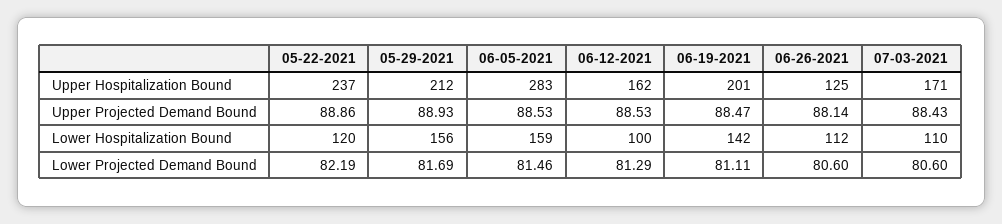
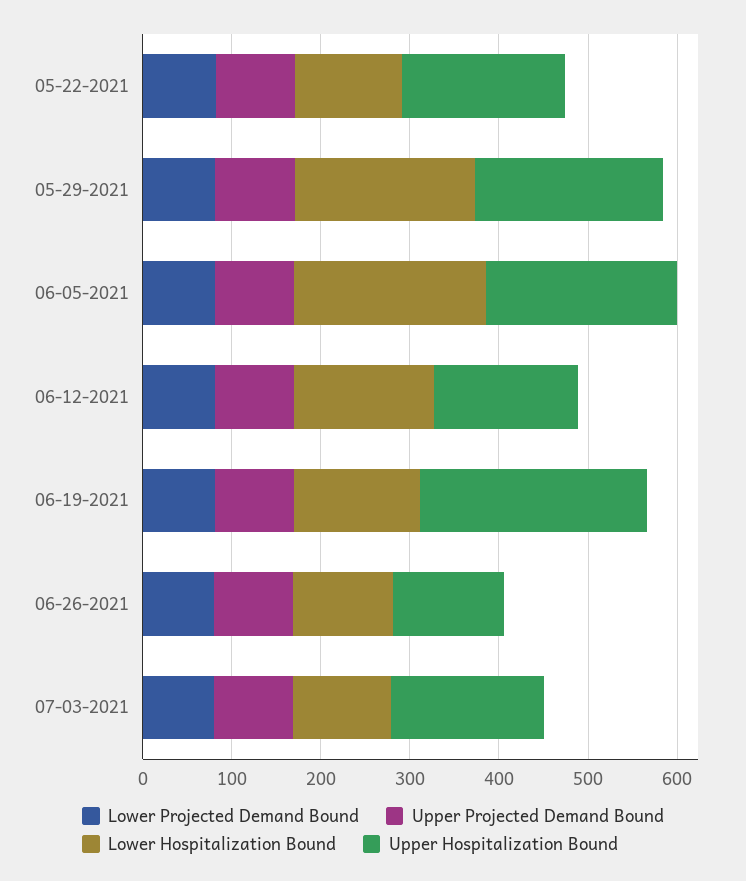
Upper Hospitalization Bound, 05-22-2021: 237 -> 180
Upper Hospitalization Bound, 06-05-2021: 283 -> 220
Upper Hospitalization Bound, 06-19-2021: 201 -> 260
Lower Hospitalization Bound, 05-29-2021: 156 -> 200
Lower Hospitalization Bound, 06-05-2021: 159 -> 220
Lower Hospitalization Bound, 06-12-2021: 100 -> 160

